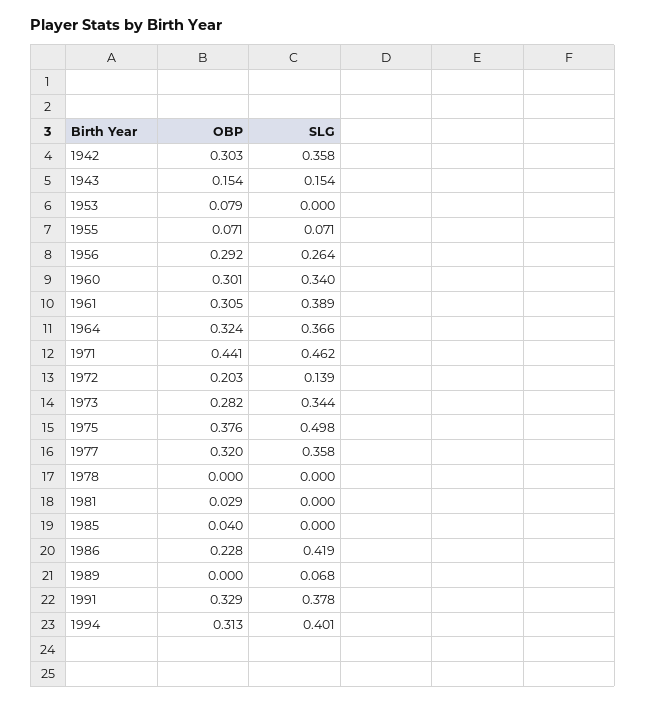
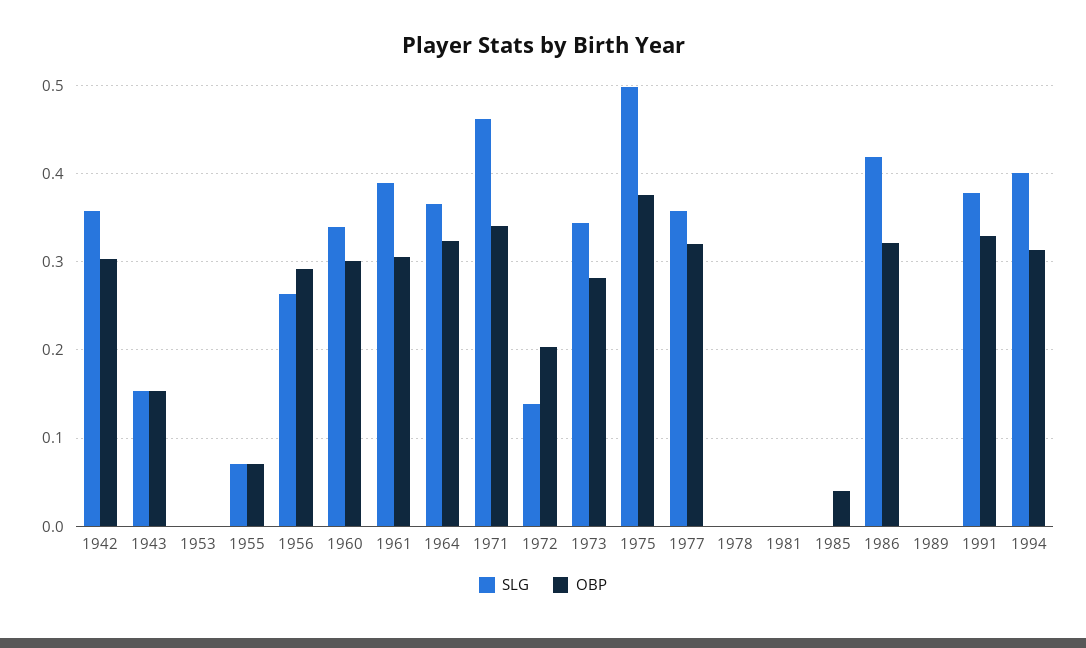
OBP, 1953: 0.079 -> 0
OBP, 1971: 0.441 -> 0.34
OBP, 1981: 0.029 -> 0
OBP, 1986: 0.228 -> 0.32
SLG, 1989: 0.068 -> 0

